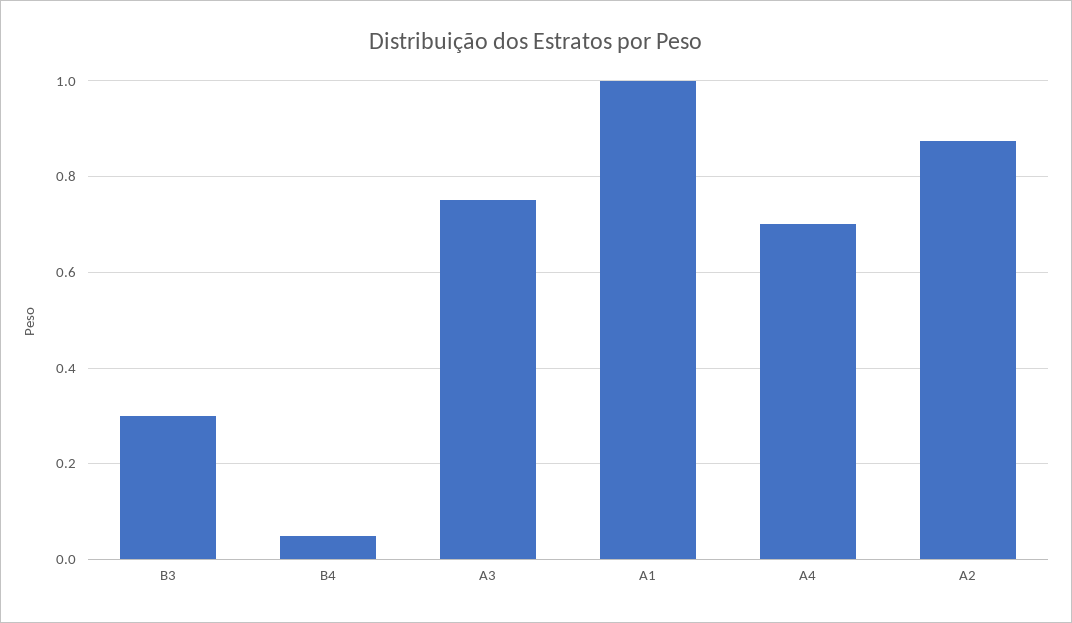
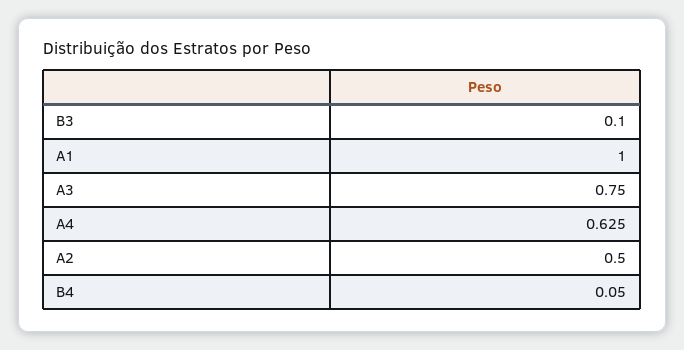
B3: 0.3 -> 0.1
A4: 0.7 -> 0.625
A2: 0.88 -> 0.5

